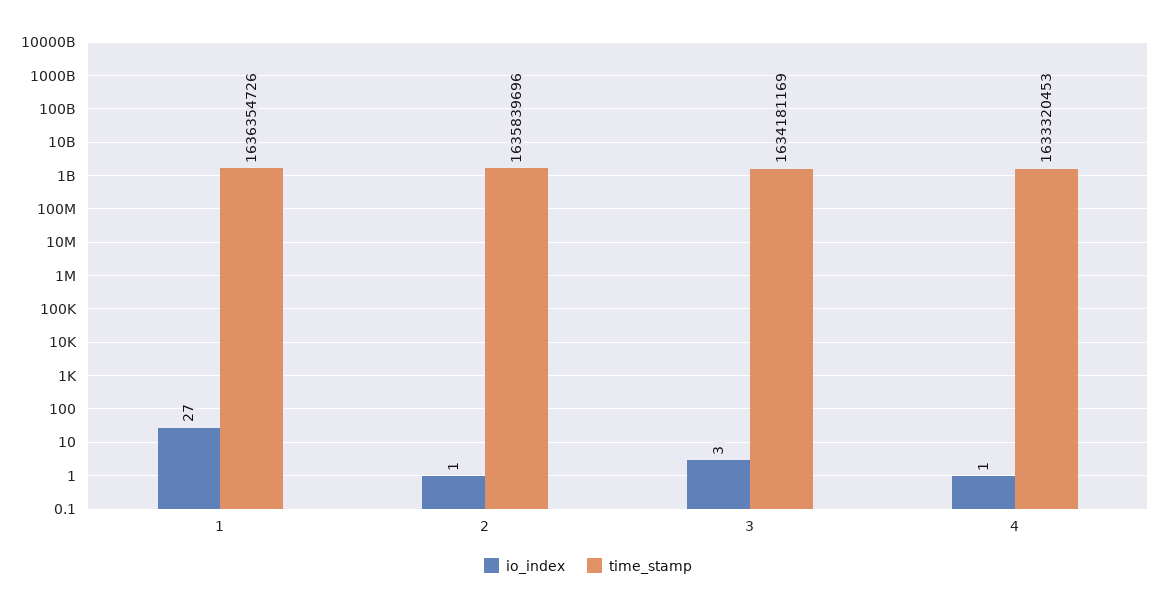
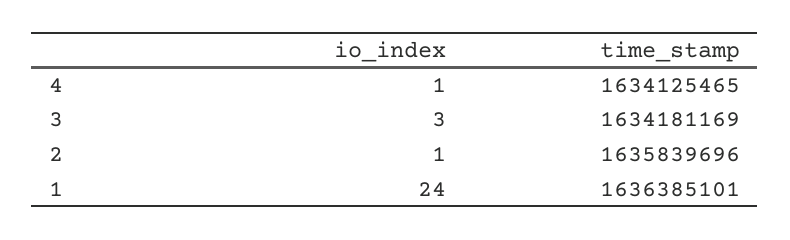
io_index, 1: 27 -> 24
time_stamp, 1: 1636354726 -> 1636385101
time_stamp, 4: 1633320453 -> 1634125465

